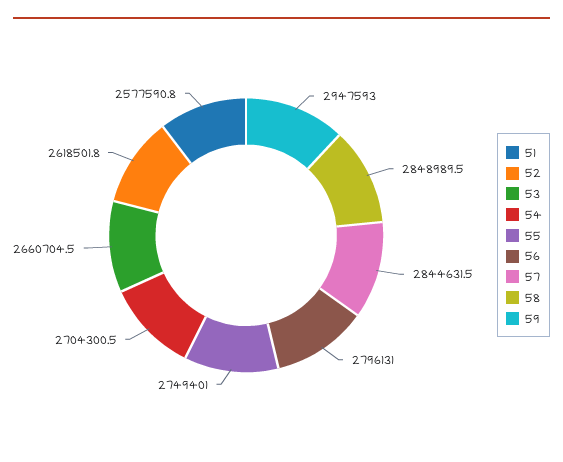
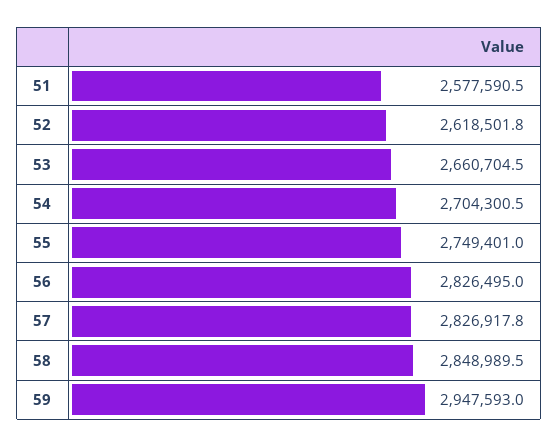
51: 2577590.8 -> 2577590.5
56: 2796131 -> 2826495
57: 2844631.5 -> 2826917.8

